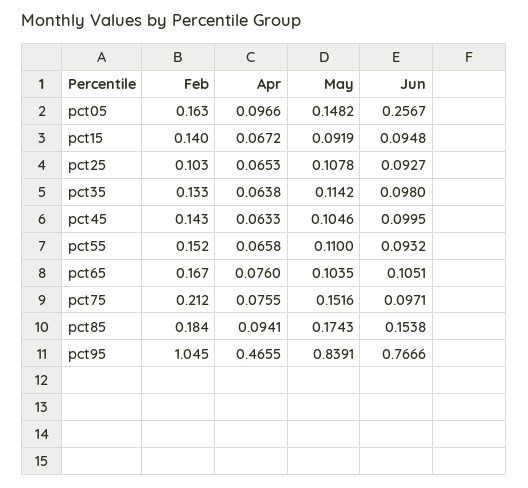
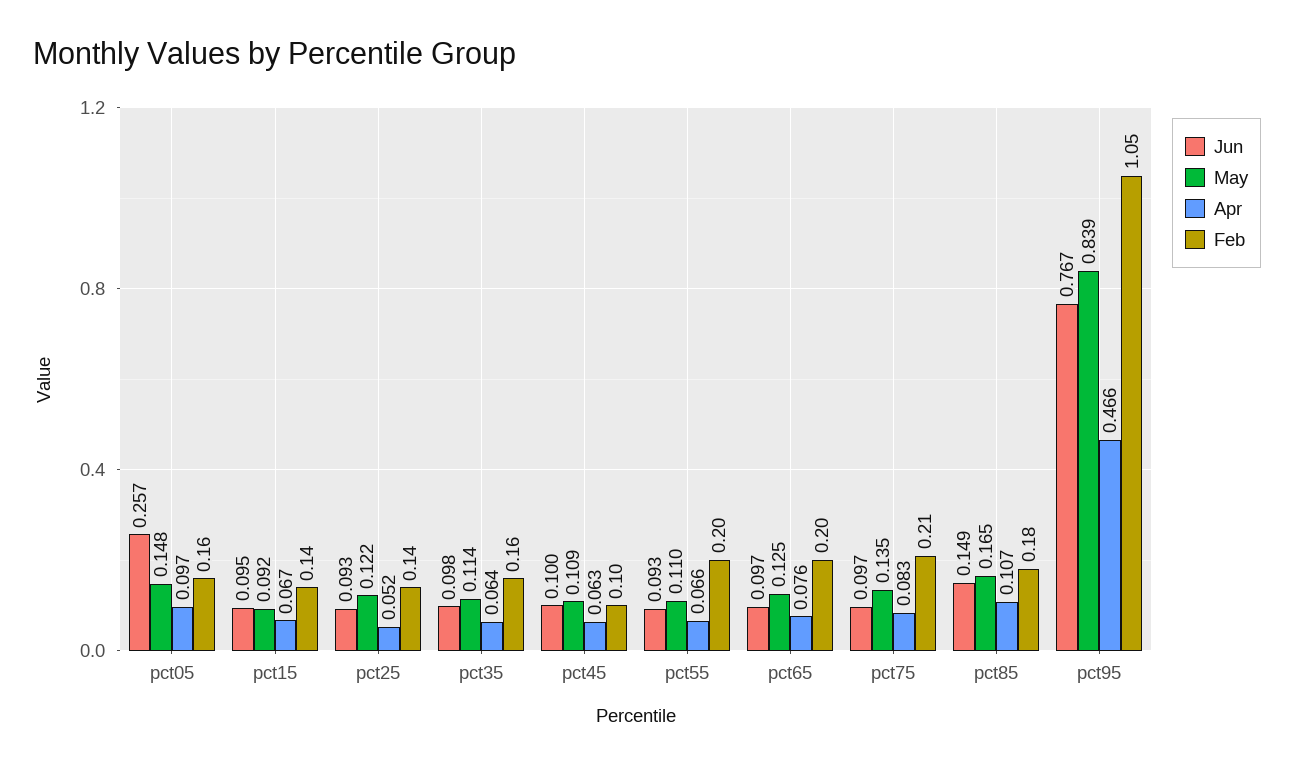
Feb, pct25: 0.103 -> 0.14
Apr, pct25: 0.0653 -> 0.052
May, pct25: 0.1078 -> 0.122
Feb, pct35: 0.133 -> 0.16
Feb, pct45: 0.143 -> 0.1
May, pct45: 0.1046 -> 0.109
Feb, pct55: 0.152 -> 0.2
Feb, pct65: 0.167 -> 0.2
May, pct65: 0.1035 -> 0.125
Jun, pct65: 0.1051 -> 0.097
Apr, pct75: 0.0755 -> 0.083
May, pct75: 0.1516 -> 0.135
Apr, pct85: 0.0941 -> 0.107
May, pct85: 0.1743 -> 0.165
Jun, pct85: 0.1538 -> 0.149

